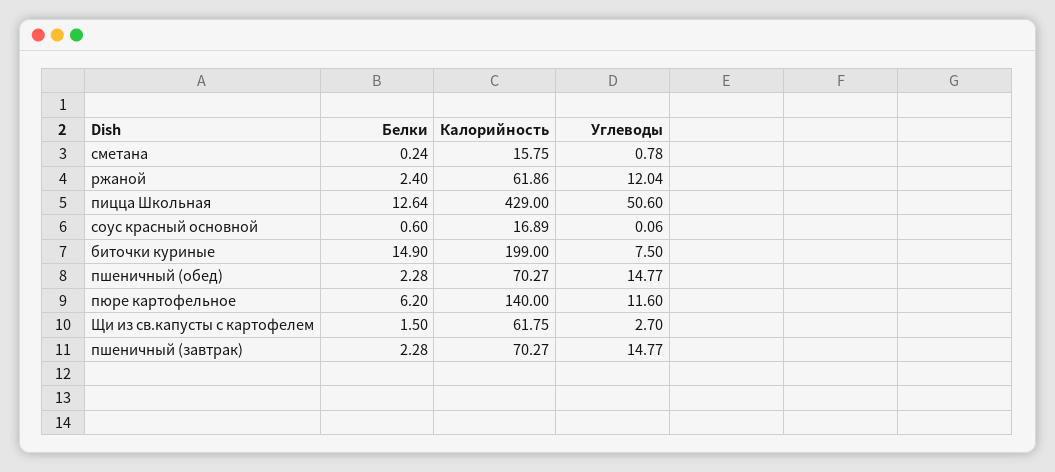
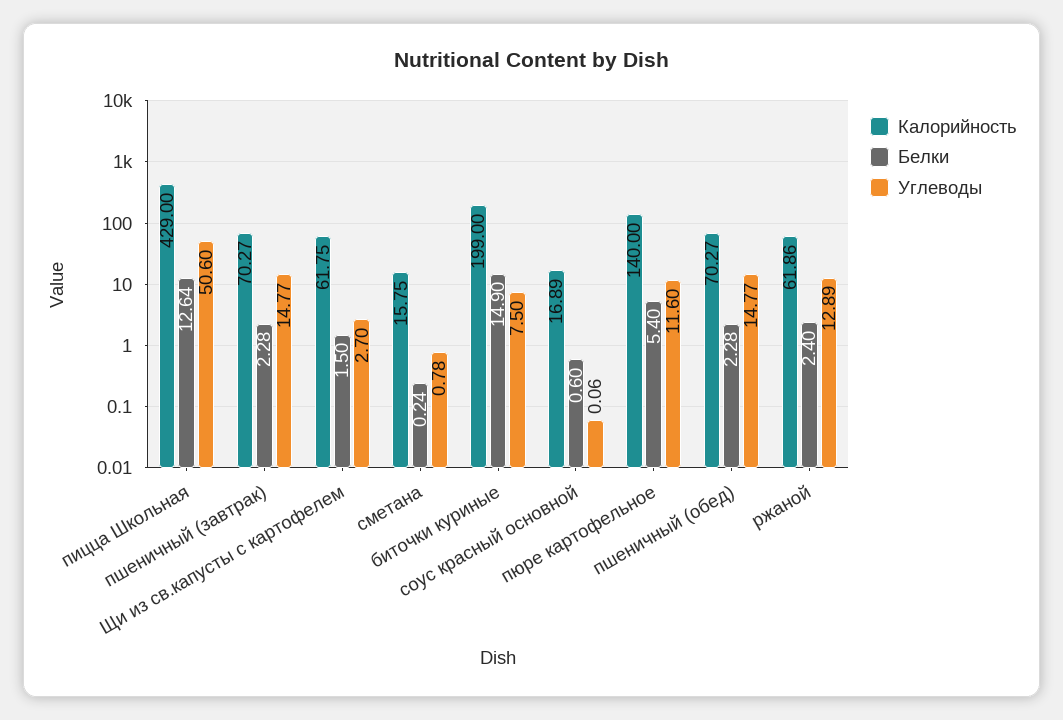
Углеводы, ржаной: 12.04 -> 12.89
Белки, пюре картофельное: 6.2 -> 5.4

